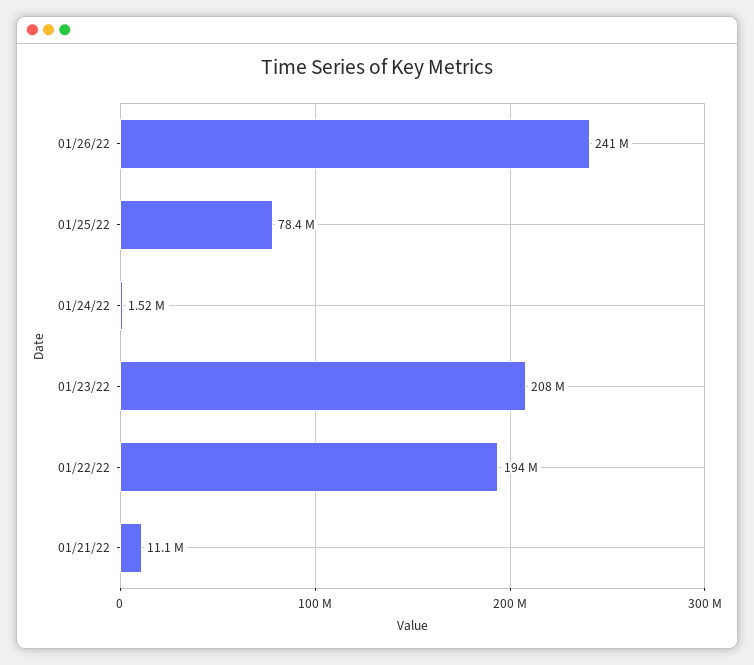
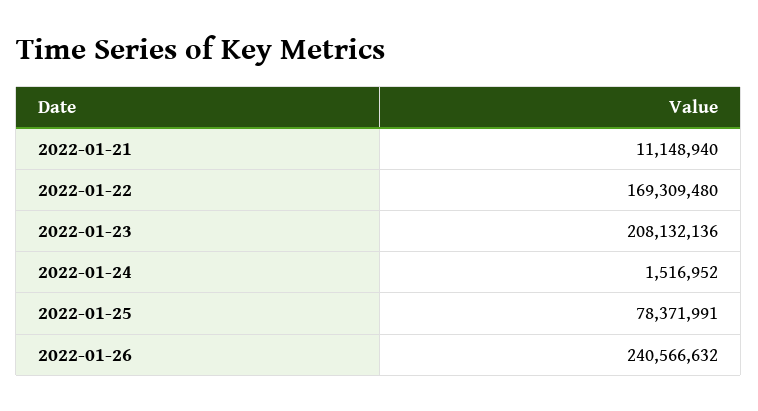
01/22/22: 194000000 -> 169309480

